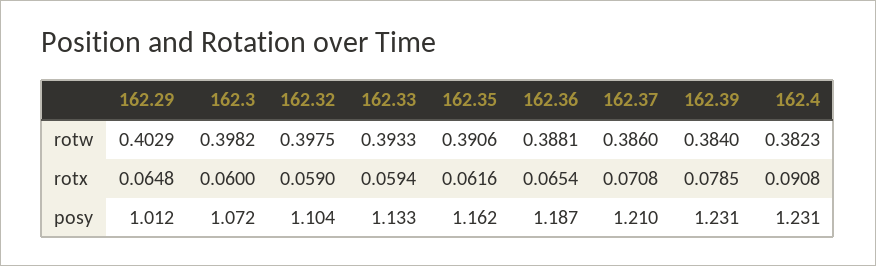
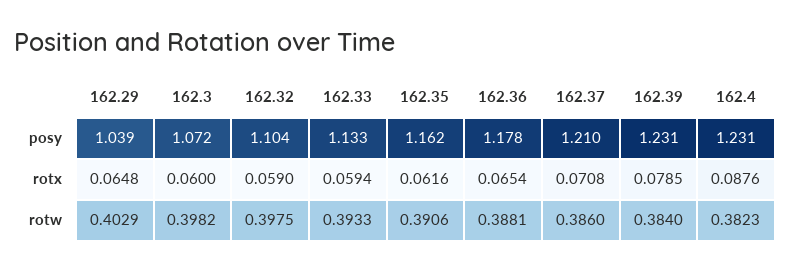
162.4, rotx: 0.0908 -> 0.0876
162.29, posy: 1.012 -> 1.039
162.36, posy: 1.187 -> 1.178

